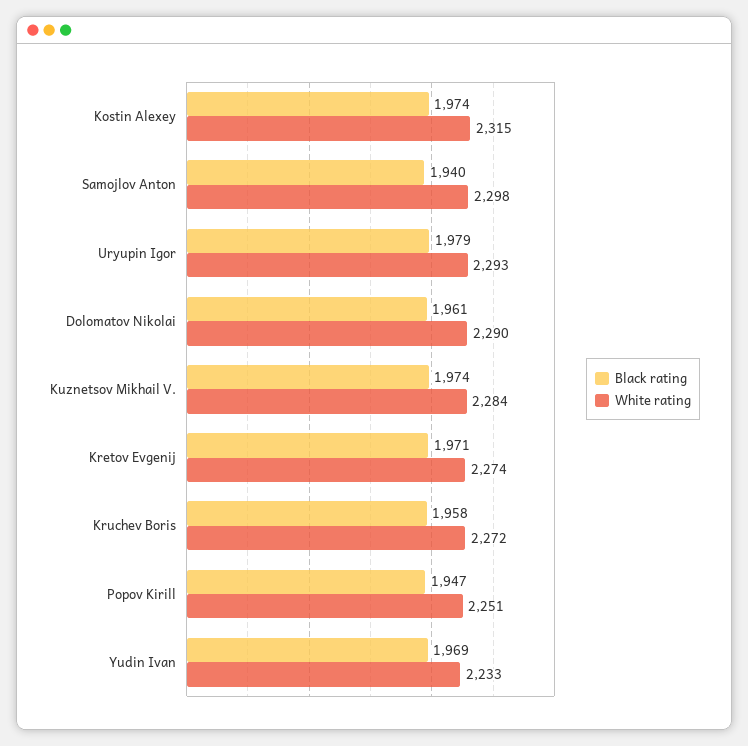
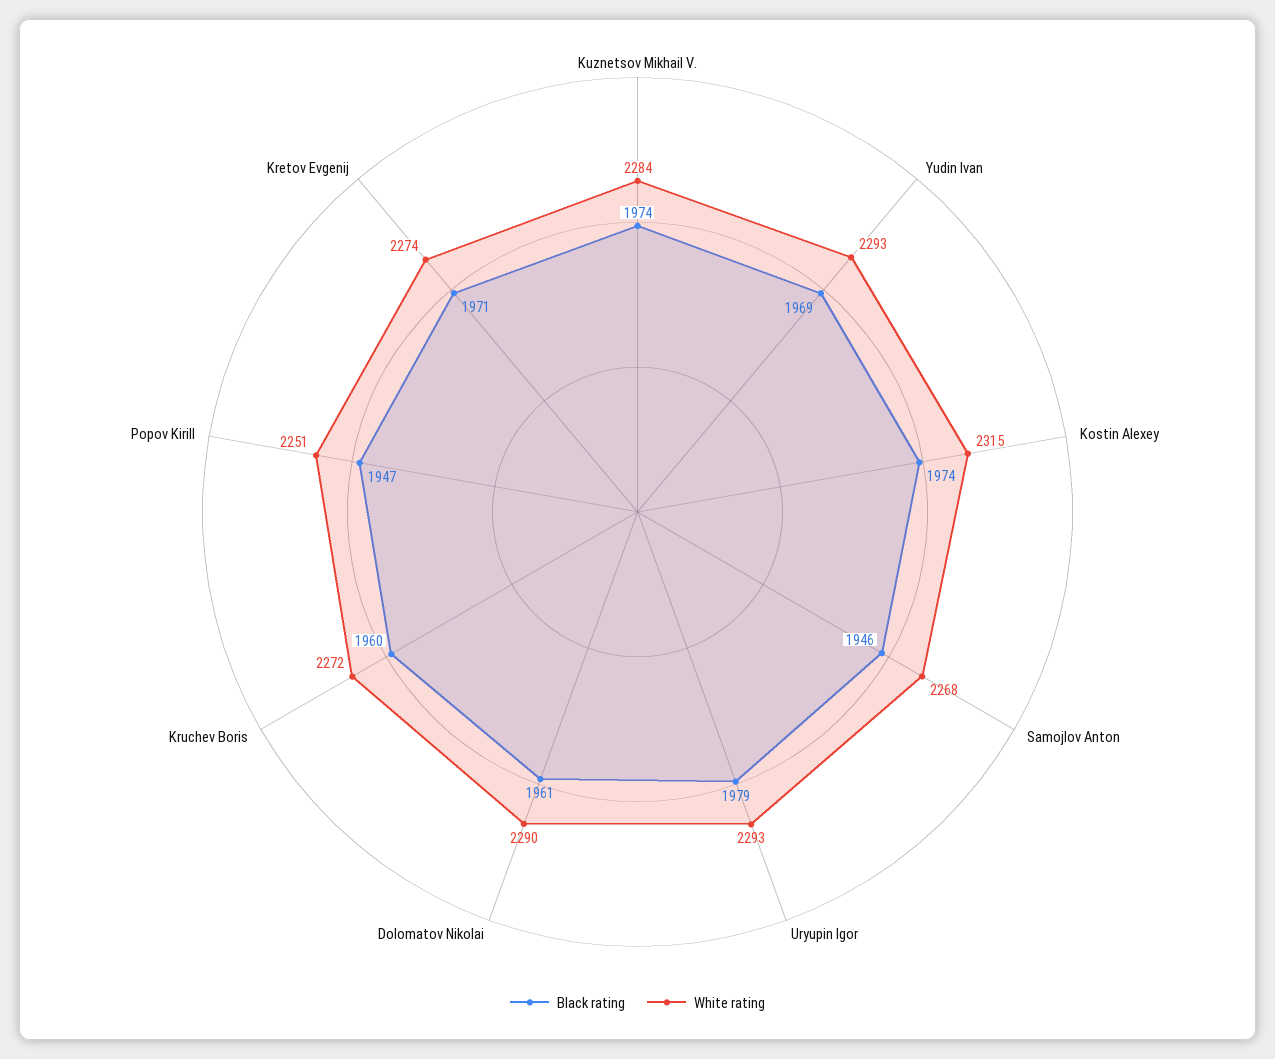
Black rating, Samojlov Anton: 1940 -> 1946
White rating, Samojlov Anton: 2298 -> 2268
Black rating, Kruchev Boris: 1958 -> 1960
White rating, Yudin Ivan: 2233 -> 2293

